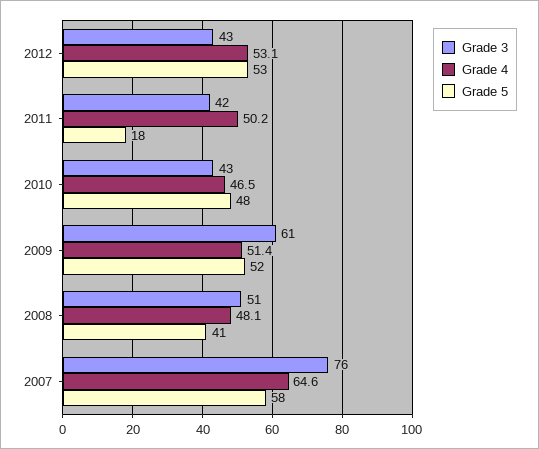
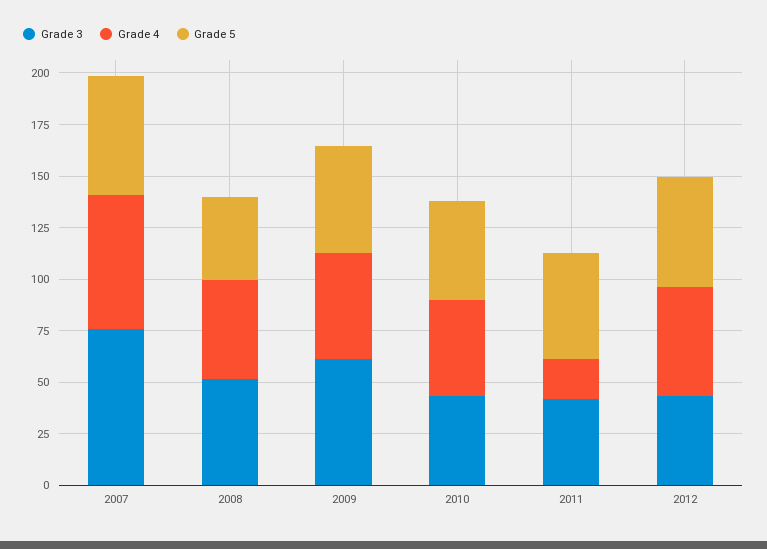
Grade 4, 2011: 50.2 -> 20
Grade 5, 2011: 18 -> 50

